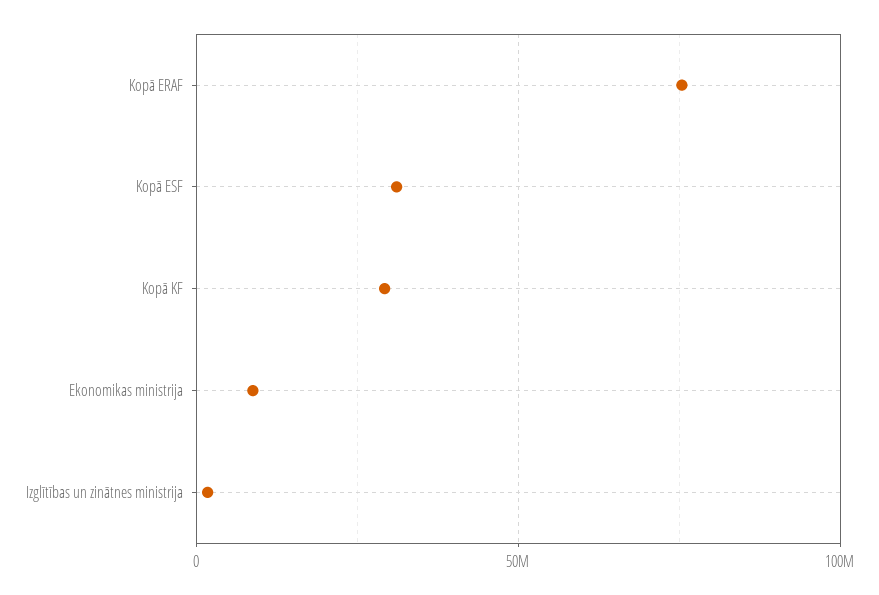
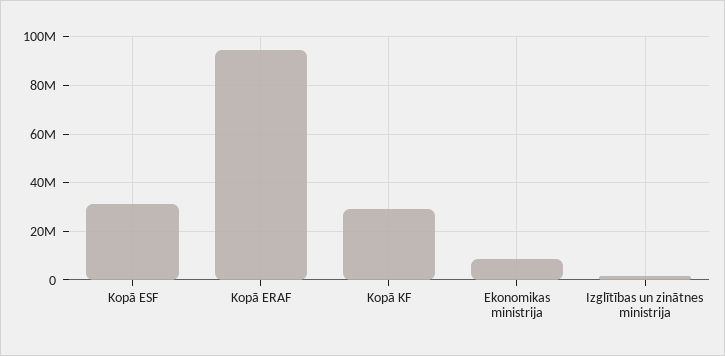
Kopā ERAF: 75000000 -> 95000000

